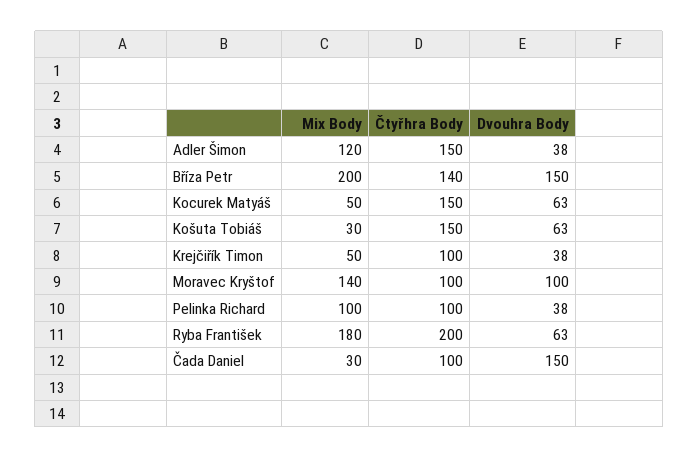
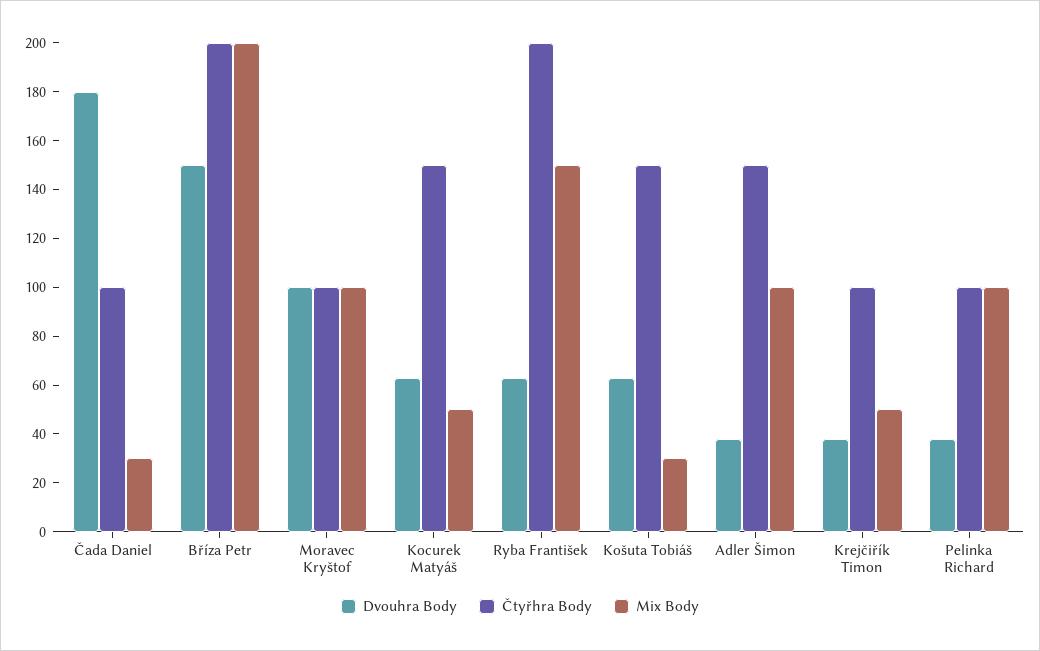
Mix Body, Adler Šimon: 120 -> 100
Čtyřhra Body, Bříza Petr: 140 -> 200
Mix Body, Moravec Kryštof: 140 -> 100
Mix Body, Ryba František: 180 -> 150
Dvouhra Body, Čada Daniel: 150 -> 180

